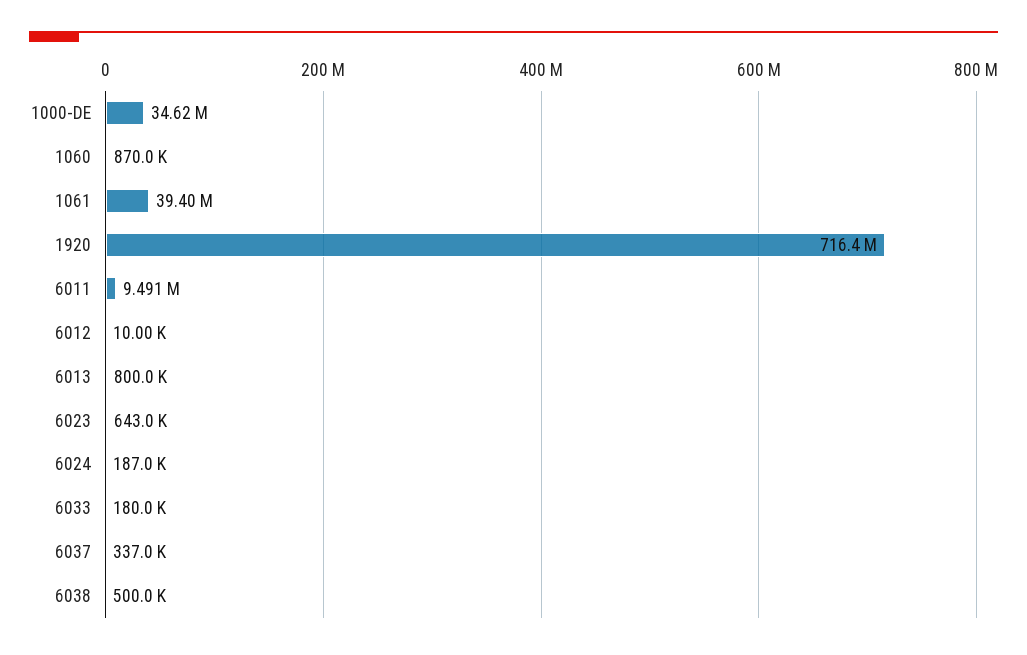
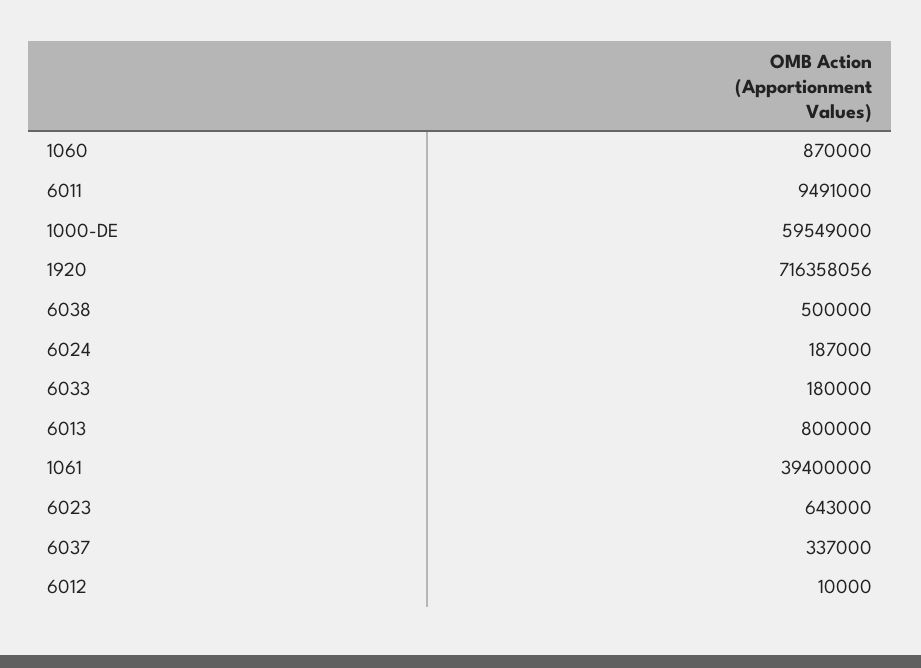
1000-DE: 34620000 -> 59549000

